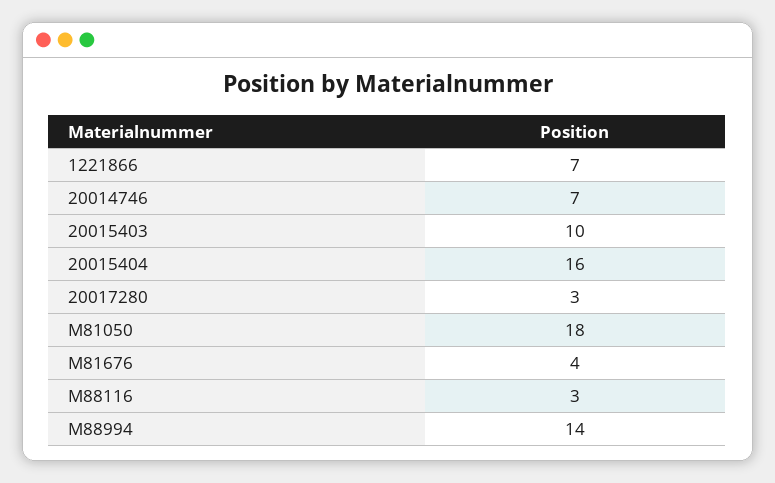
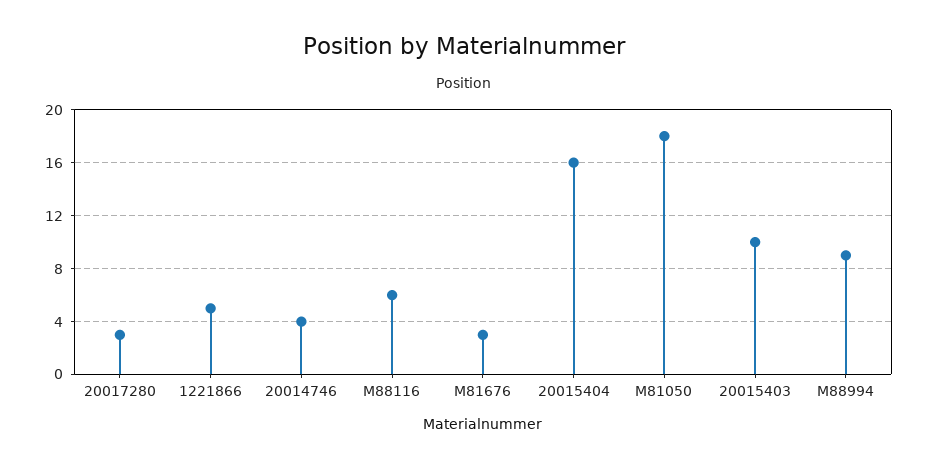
1221866: 7 -> 5
20014746: 7 -> 4
M81676: 4 -> 3
M88116: 3 -> 6
M88994: 14 -> 9

